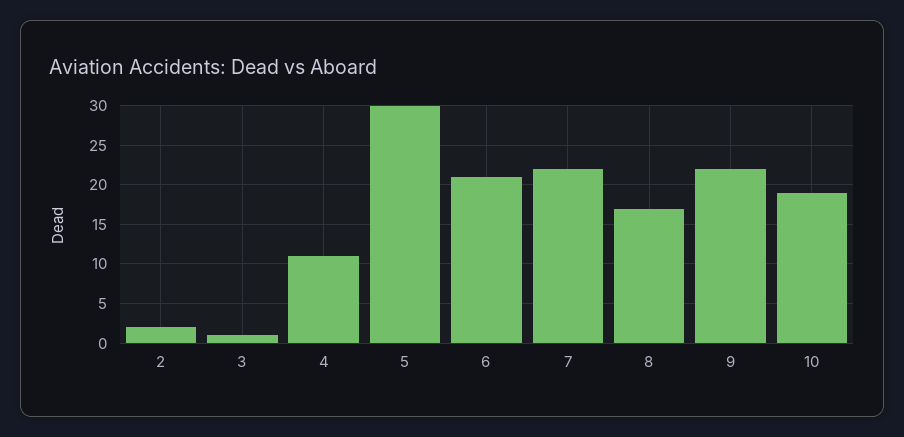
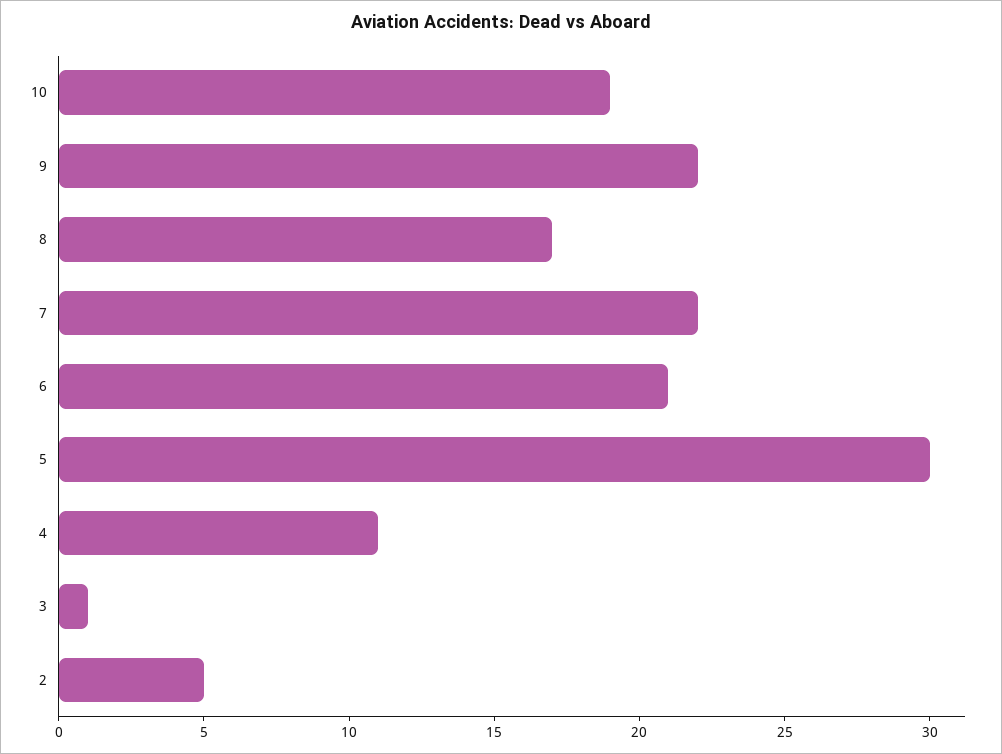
2: 2 -> 5

